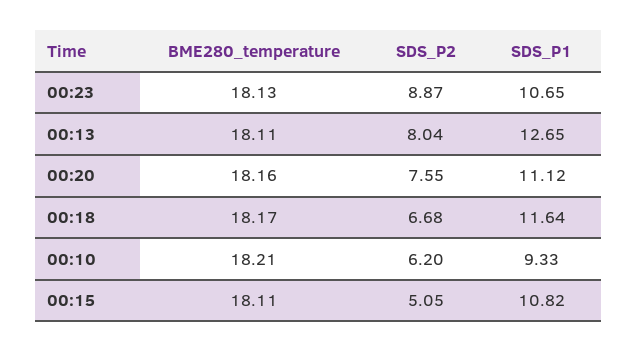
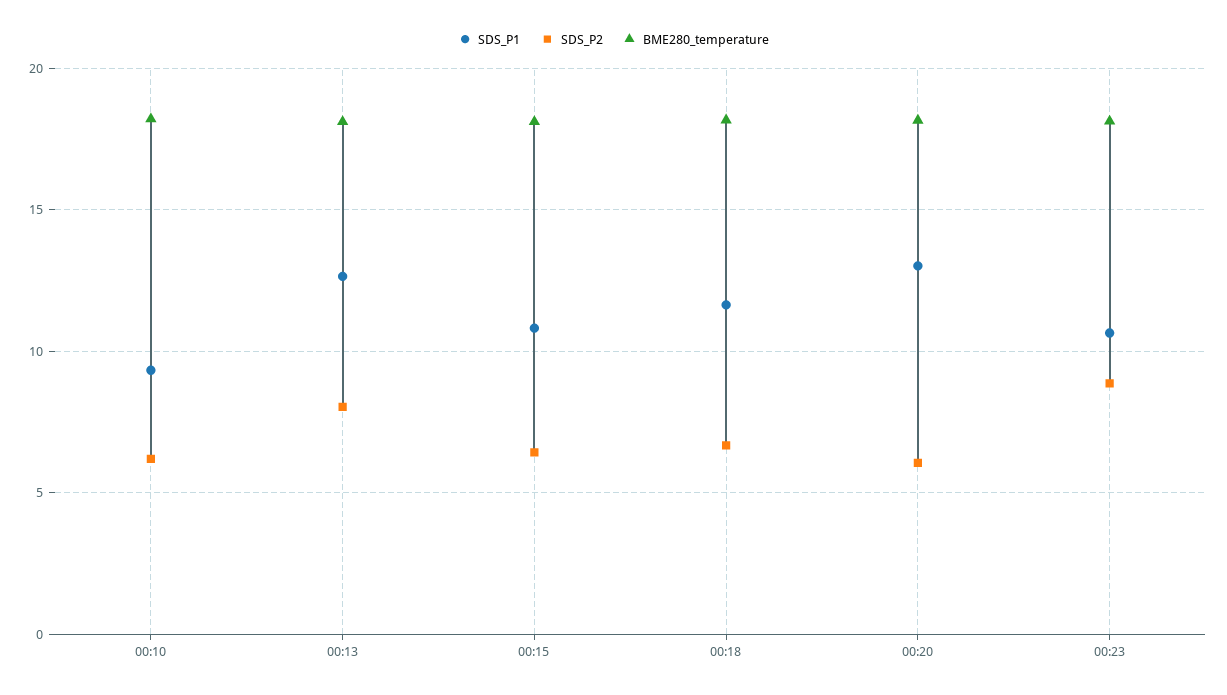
SDS_P2, 00:20: 7.55 -> 6
SDS_P1, 00:20: 11.12 -> 13
SDS_P2, 00:15: 5.05 -> 6.5

